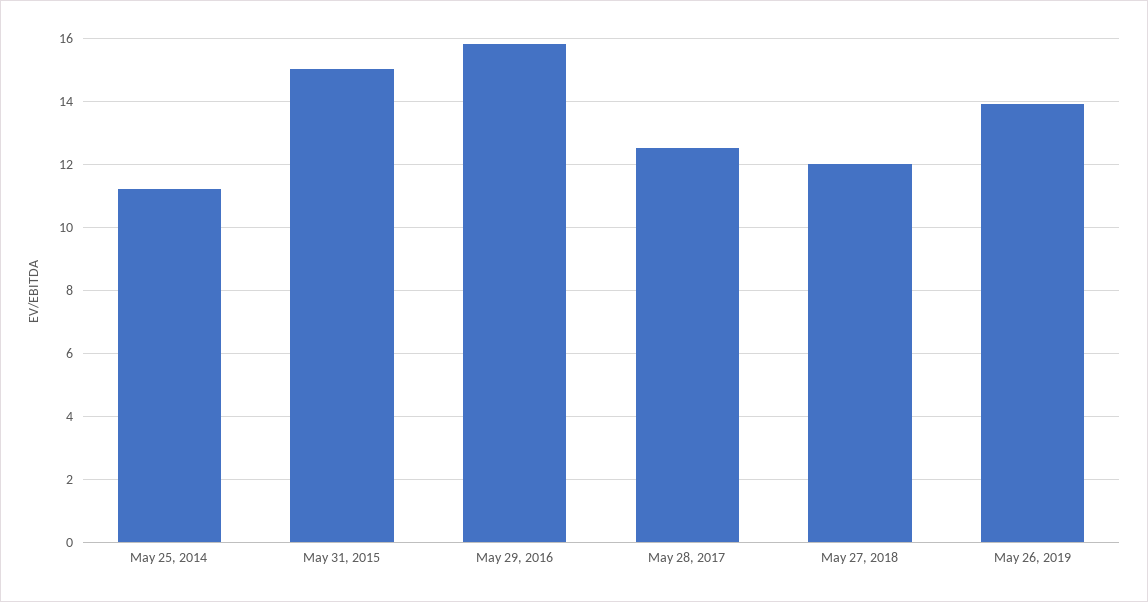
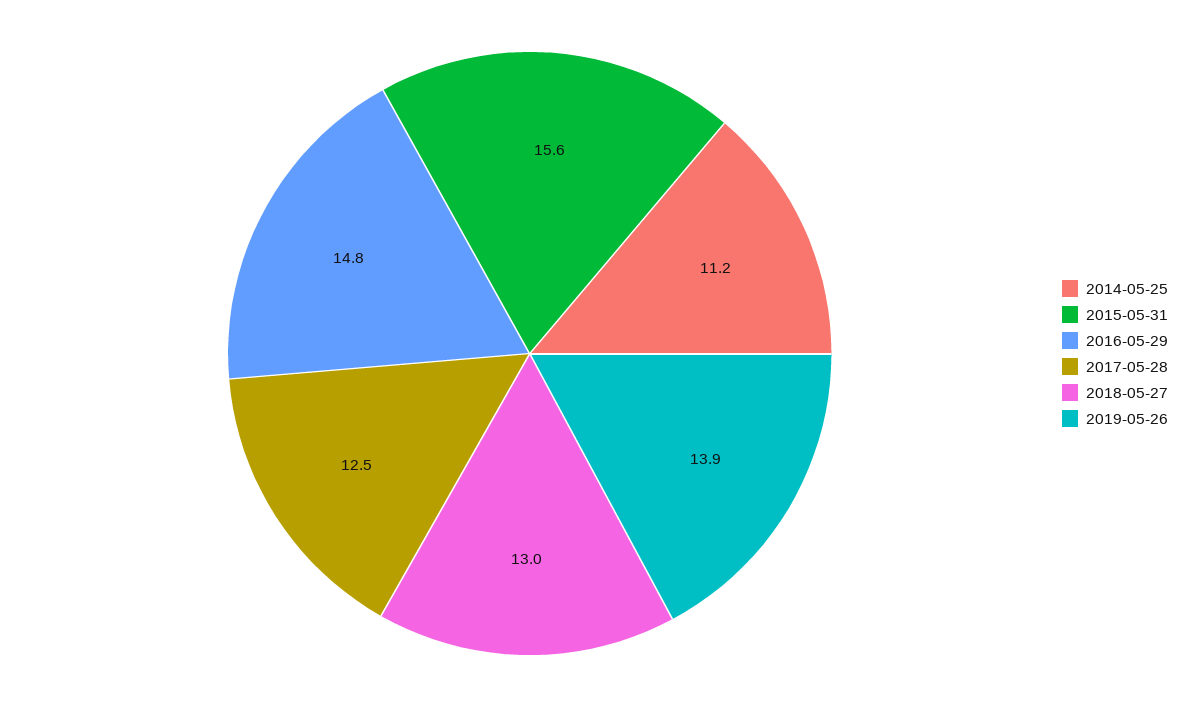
May 31, 2015: 15 -> 15.6
May 29, 2016: 15.8 -> 14.8
May 27, 2018: 12 -> 13

